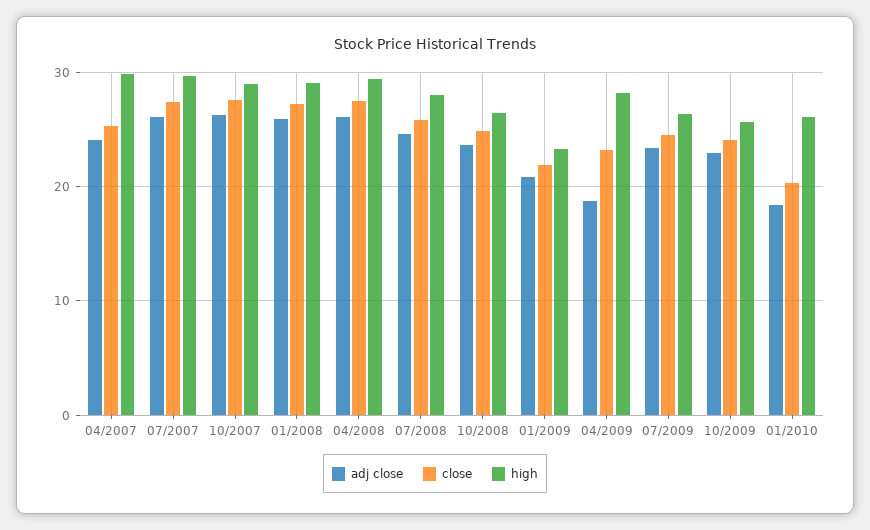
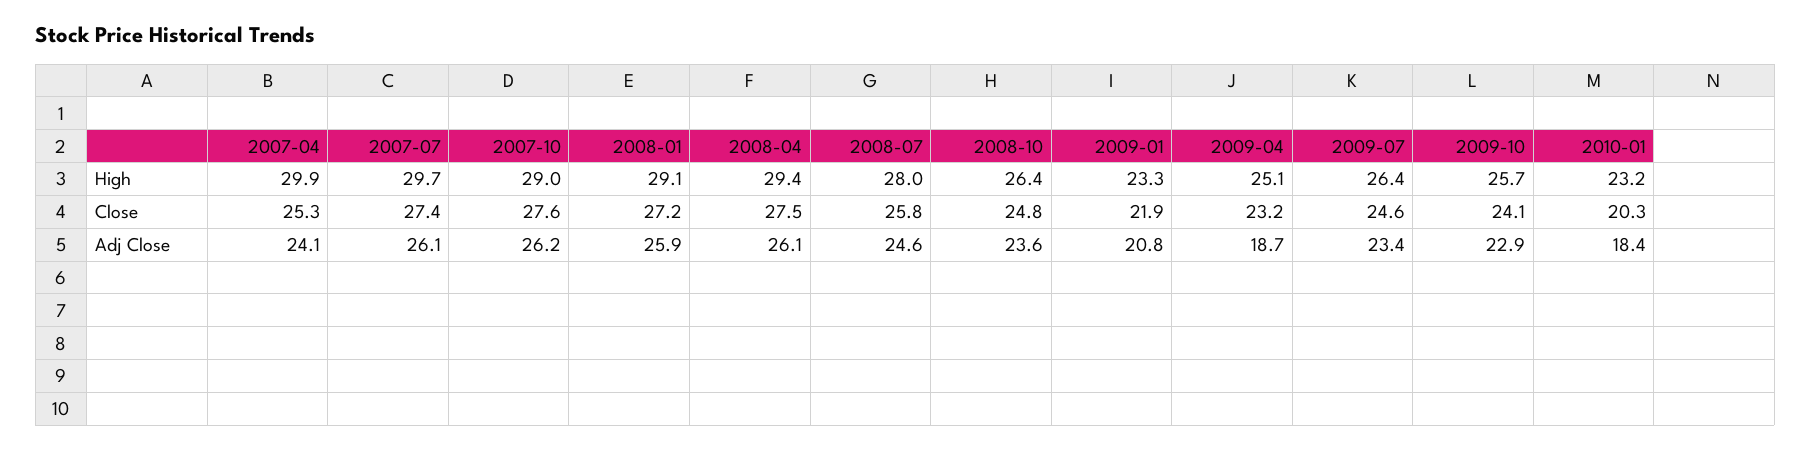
high, 04/2009: 28 -> 25.1
high, 01/2010: 26 -> 23.2

